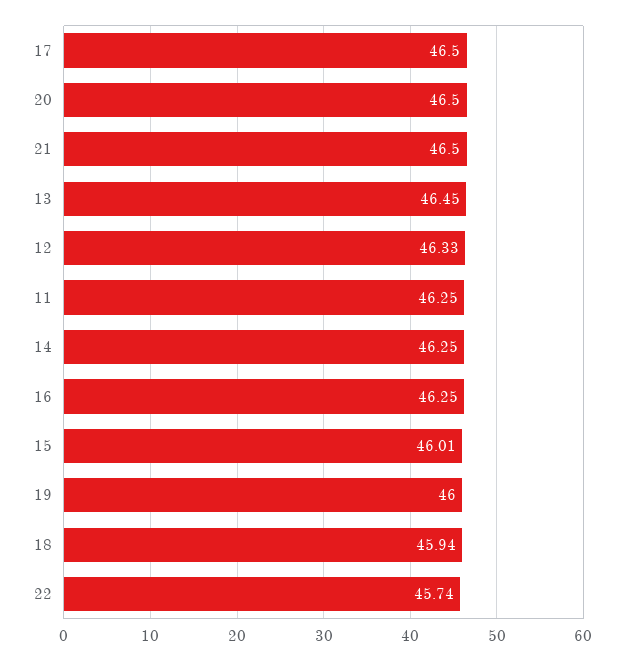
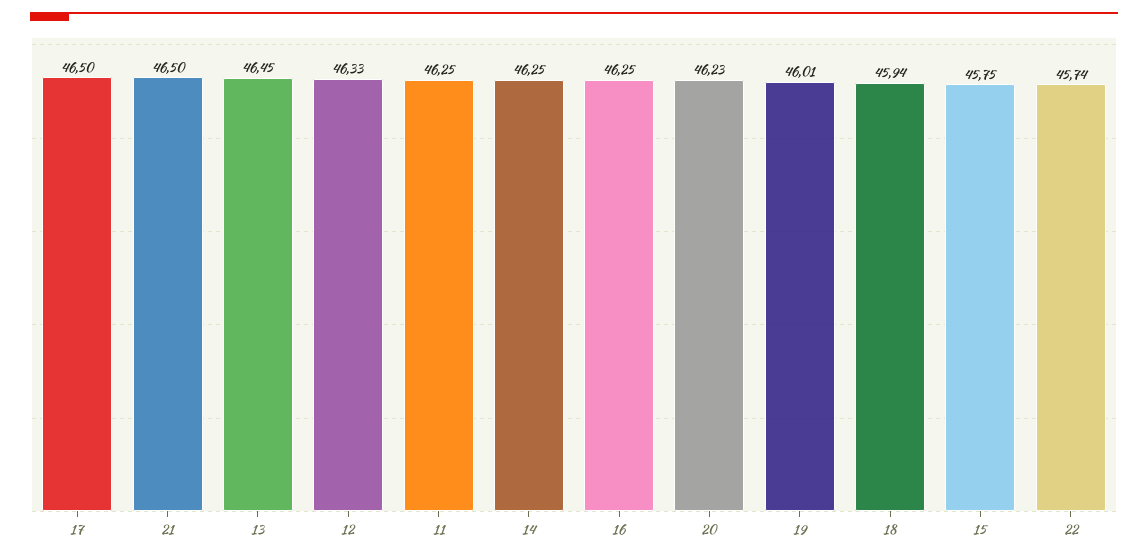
20: 46.5 -> 46.23
15: 46.01 -> 45.75
19: 46 -> 46.01

